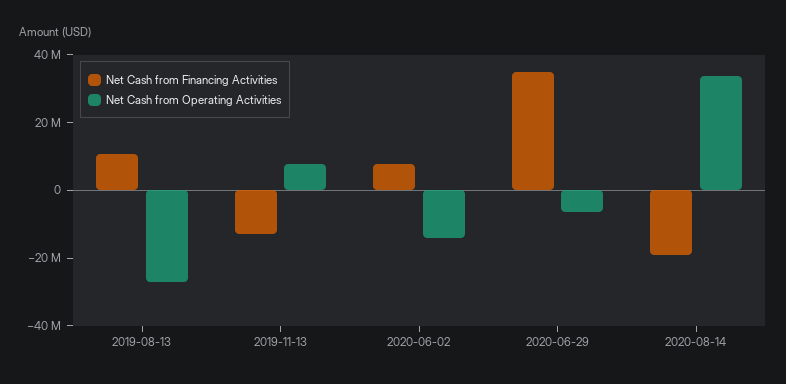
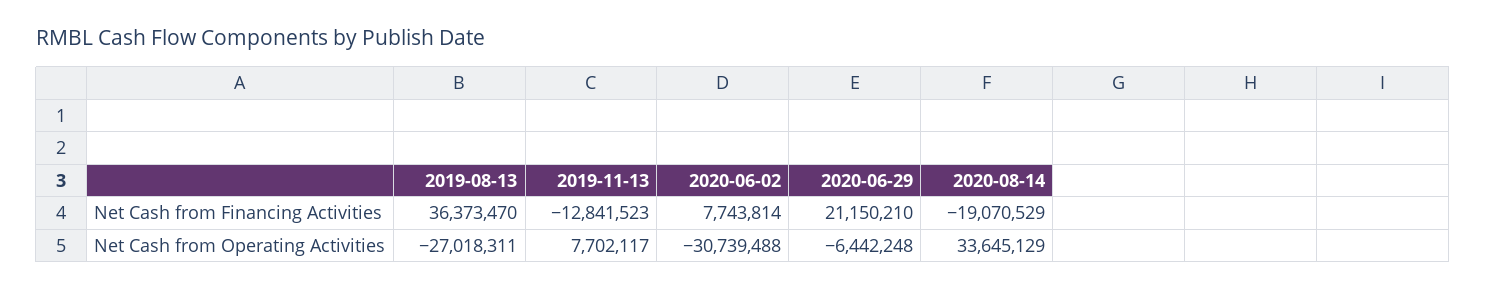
Net Cash from Financing Activities, 2019-08-13: 10000000 -> 36373470
Net Cash from Operating Activities, 2020-06-02: -15000000 -> -30739488
Net Cash from Financing Activities, 2020-06-29: 35000000 -> 21150210

